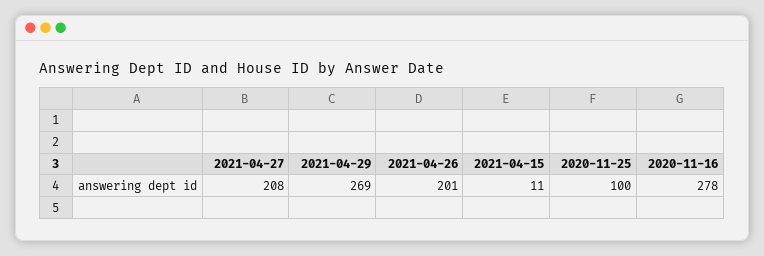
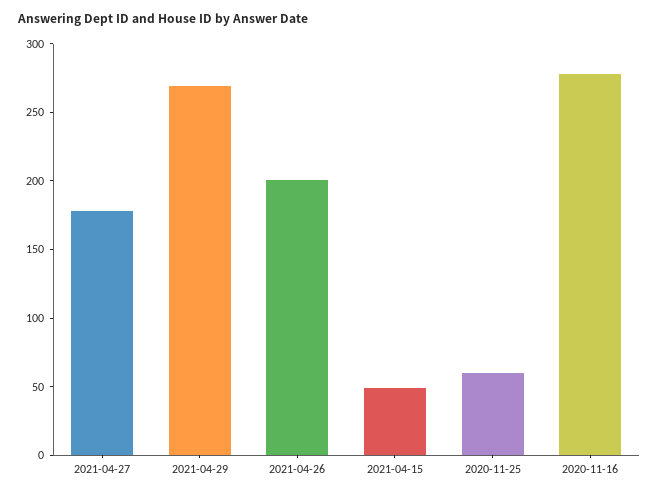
2021-04-27: 208 -> 180
2021-04-15: 11 -> 50
2020-11-25: 100 -> 60

